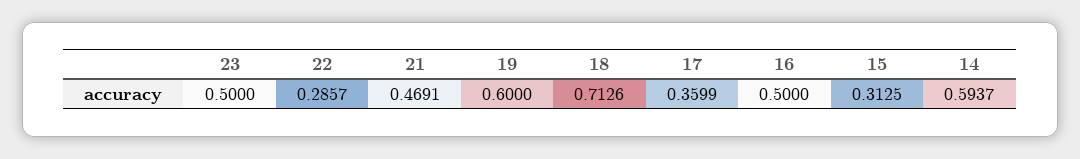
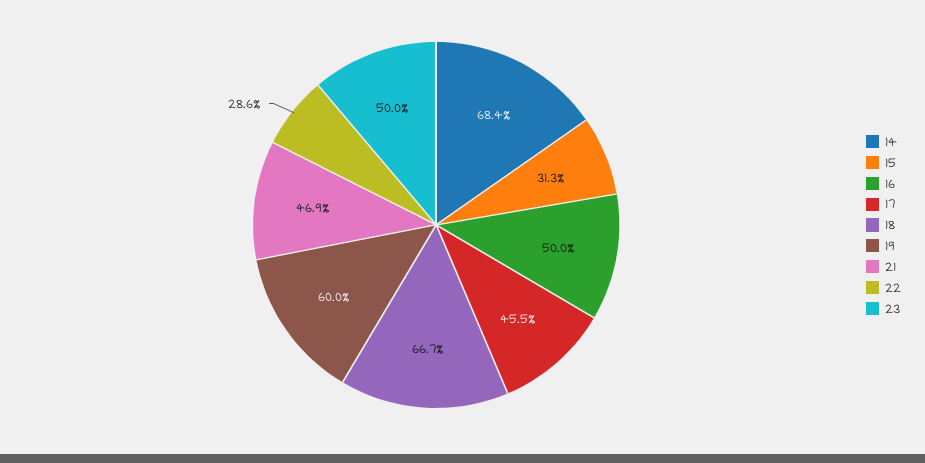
18: 0.7126 -> 0.667
17: 0.3599 -> 0.455
14: 0.5937 -> 0.684

